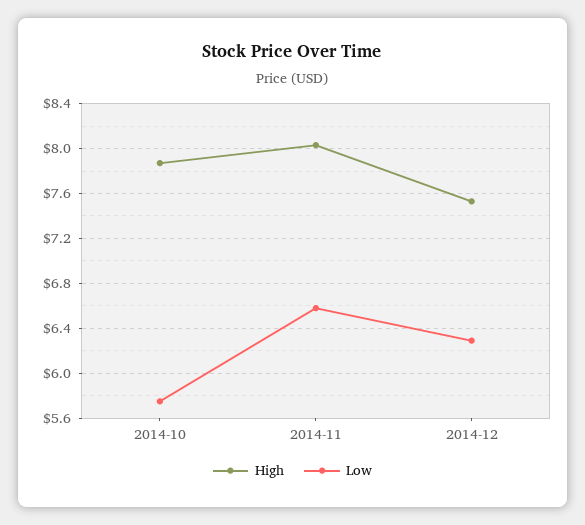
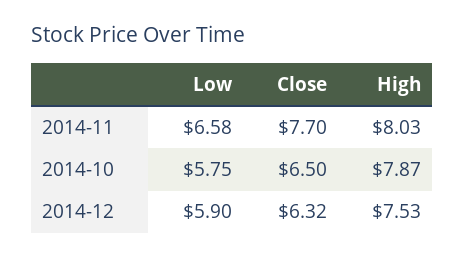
Low, 2014-12: 6.3 -> 5.9
Close, 2014-11: none -> 7.7
Close, 2014-10: none -> 6.5
Close, 2014-12: none -> 6.32

